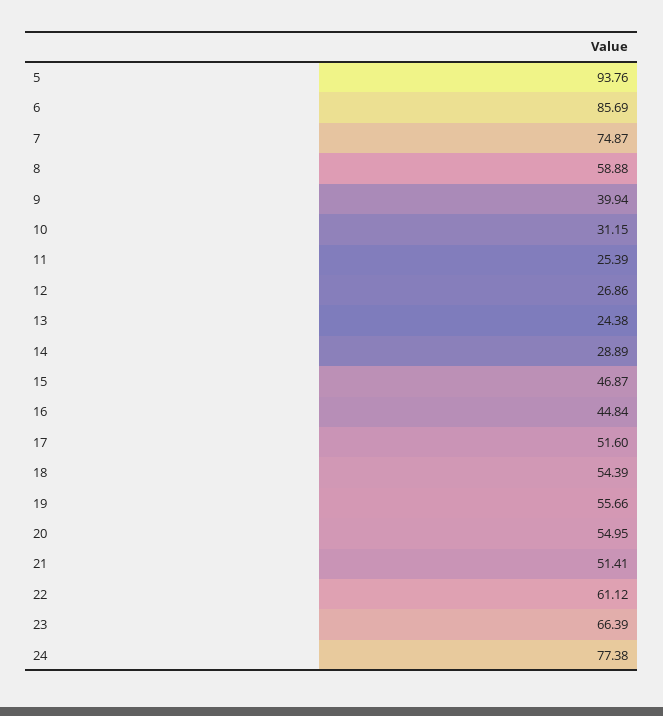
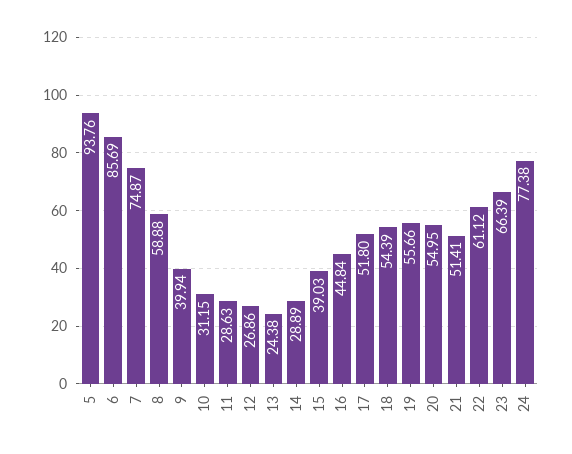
11: 25.39 -> 28.63
15: 46.87 -> 39.03
17: 51.6 -> 51.8

